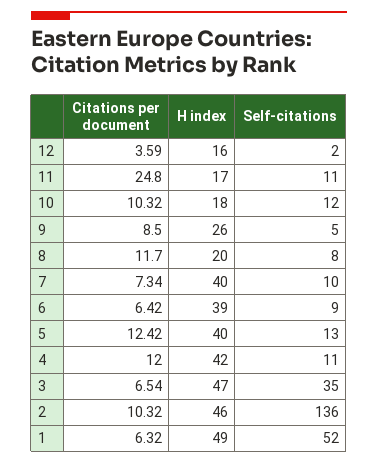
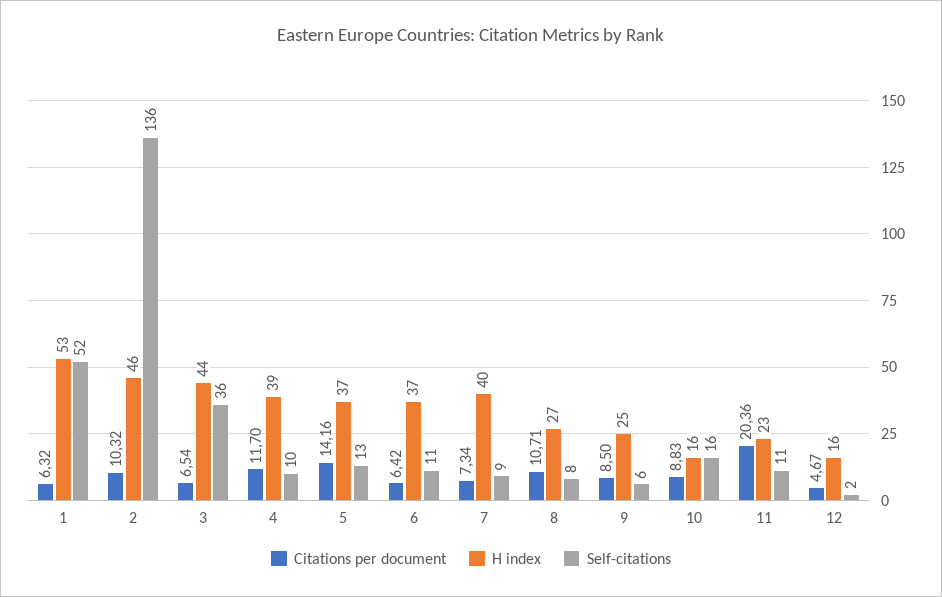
Citations per document, 12: 3.59 -> 4.67
Citations per document, 11: 24.8 -> 20.36
H index, 11: 17 -> 23
Citations per document, 10: 10.32 -> 8.83
H index, 10: 18 -> 16
Self-citations, 10: 12 -> 16
H index, 9: 26 -> 25
Self-citations, 9: 5 -> 6
Citations per document, 8: 11.7 -> 10.71
H index, 8: 20 -> 27
Self-citations, 7: 10 -> 9
H index, 6: 39 -> 37
Self-citations, 6: 9 -> 11
Citations per document, 5: 12.42 -> 14.16
H index, 5: 40 -> 37
Citations per document, 4: 12 -> 11.7
H index, 4: 42 -> 39
Self-citations, 4: 11 -> 10
H index, 3: 47 -> 44
Self-citations, 3: 35 -> 36
H index, 1: 49 -> 53

